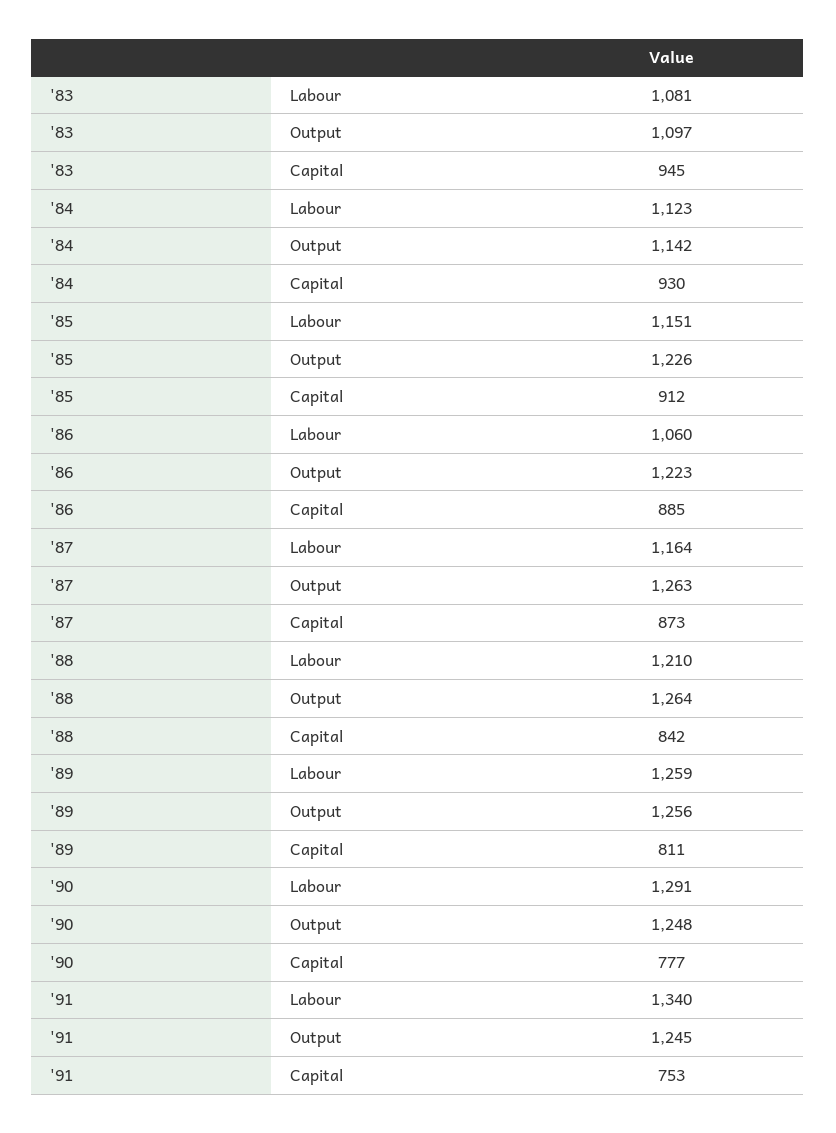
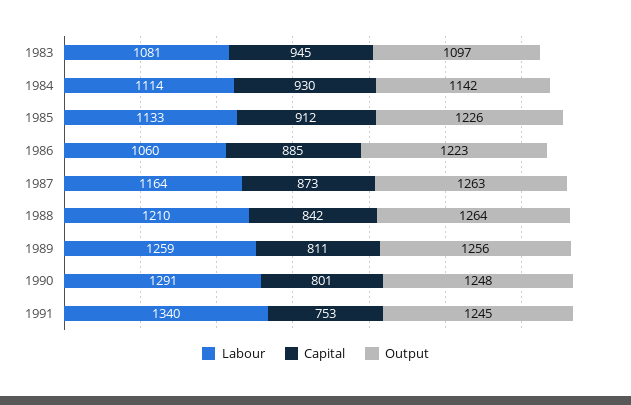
Labour, '84: 1123 -> 1114
Labour, '85: 1151 -> 1133
Capital, '90: 777 -> 801

